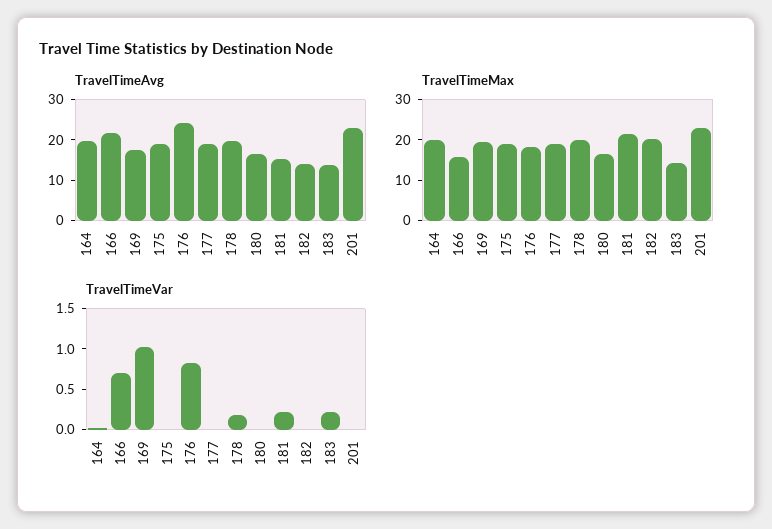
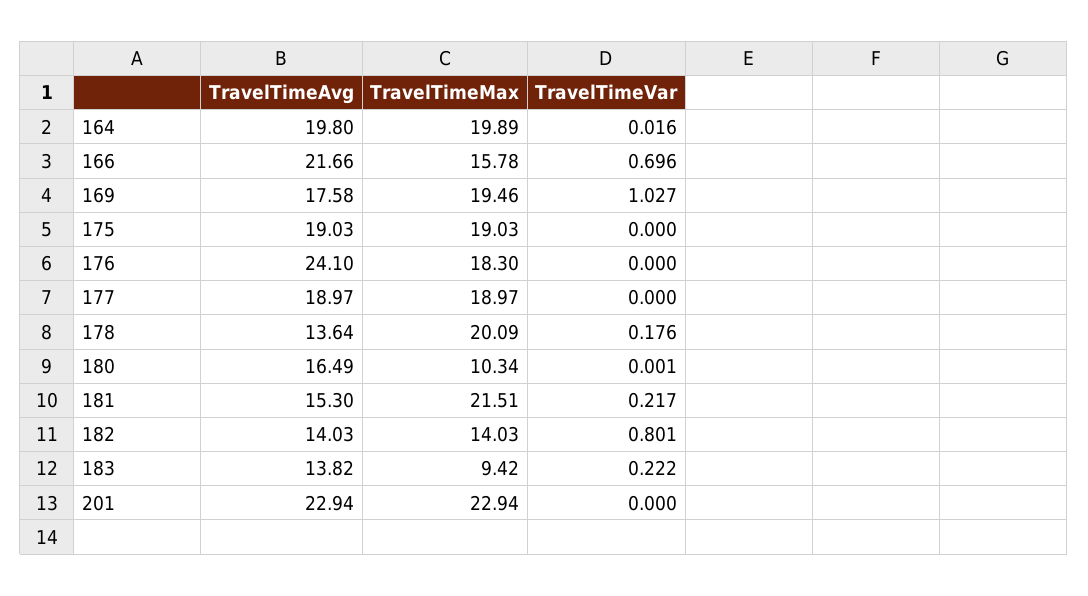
TravelTimeAvg, 178: 20 -> 13.64
TravelTimeMax, 180: 16 -> 10.34
TravelTimeMax, 182: 20 -> 14.03
TravelTimeMax, 183: 14 -> 9.42
TravelTimeVar, 176: 0.8 -> 0
TravelTimeVar, 182: 0 -> 0.801

